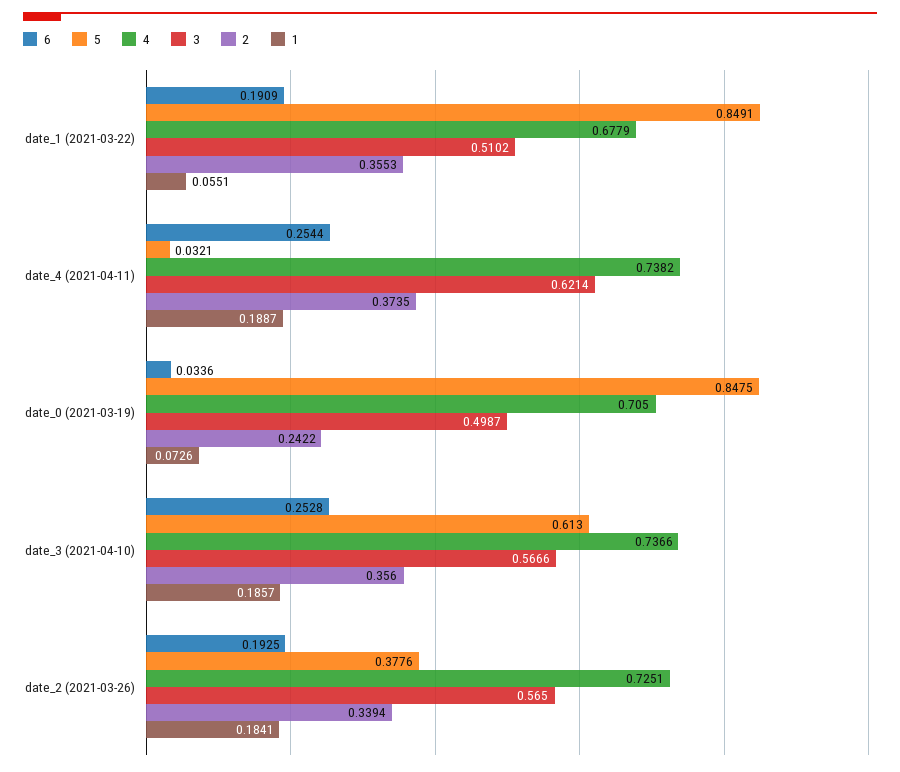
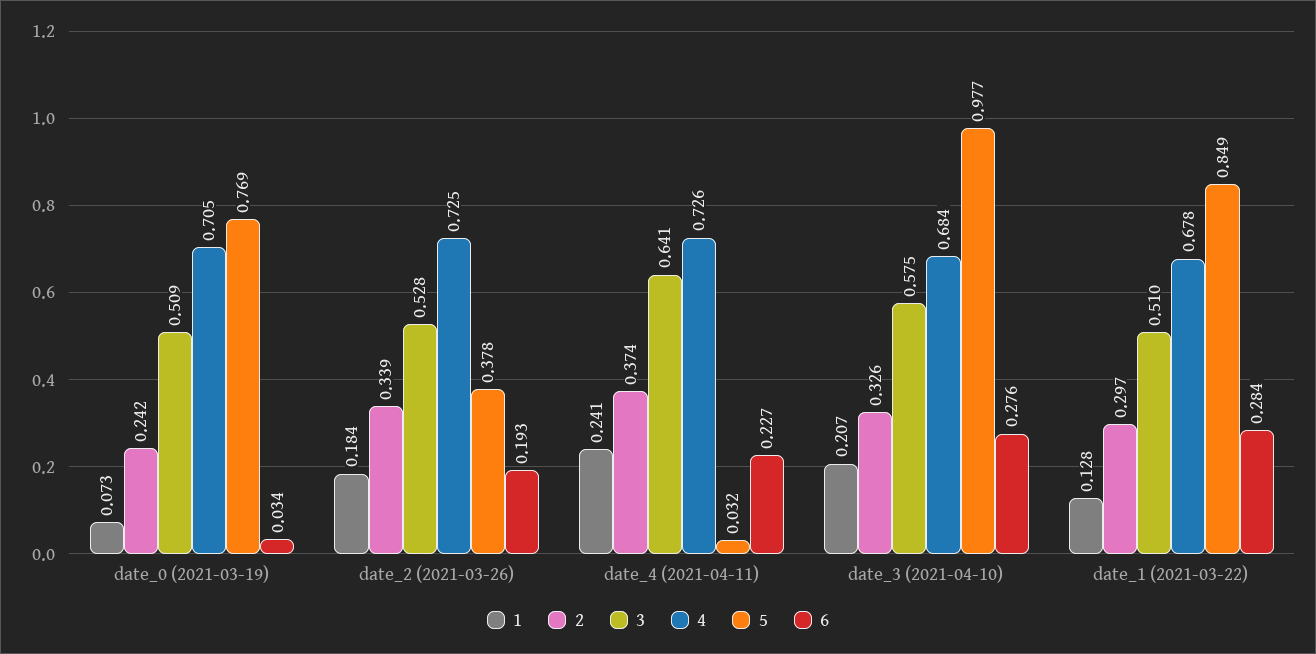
6, date_1 (2021-03-22): 0.1909 -> 0.284
2, date_1 (2021-03-22): 0.3553 -> 0.297
1, date_1 (2021-03-22): 0.0551 -> 0.128
6, date_4 (2021-04-11): 0.2544 -> 0.227
4, date_4 (2021-04-11): 0.7382 -> 0.726
3, date_4 (2021-04-11): 0.6214 -> 0.641
1, date_4 (2021-04-11): 0.1887 -> 0.241
5, date_0 (2021-03-19): 0.8475 -> 0.769
3, date_0 (2021-03-19): 0.4987 -> 0.509
6, date_3 (2021-04-10): 0.2528 -> 0.276
5, date_3 (2021-04-10): 0.613 -> 0.977
4, date_3 (2021-04-10): 0.7366 -> 0.684
3, date_3 (2021-04-10): 0.5666 -> 0.575
2, date_3 (2021-04-10): 0.356 -> 0.326
1, date_3 (2021-04-10): 0.1857 -> 0.207
3, date_2 (2021-03-26): 0.565 -> 0.528

